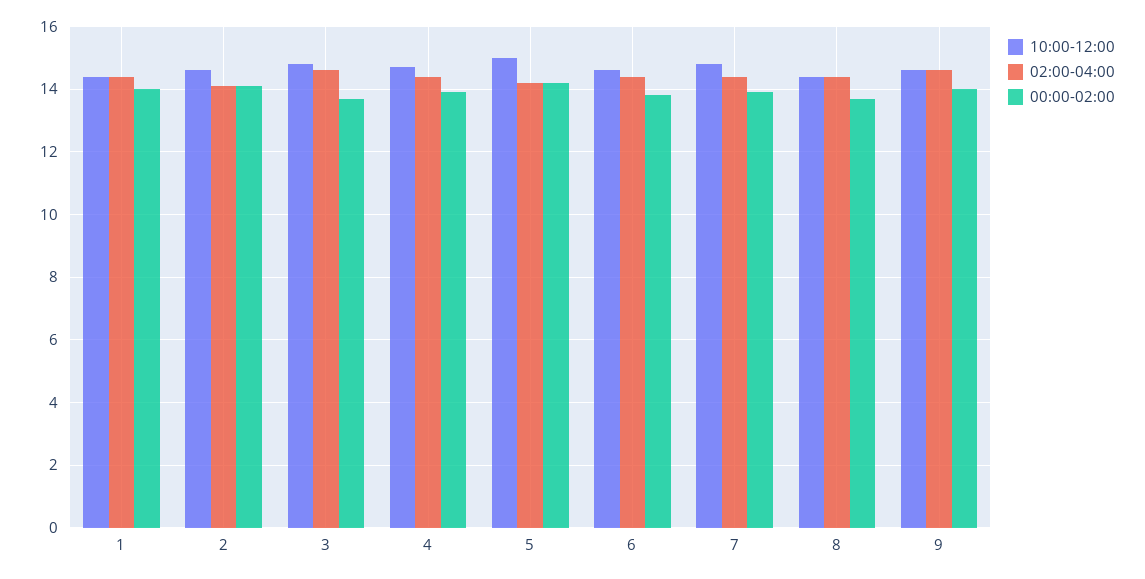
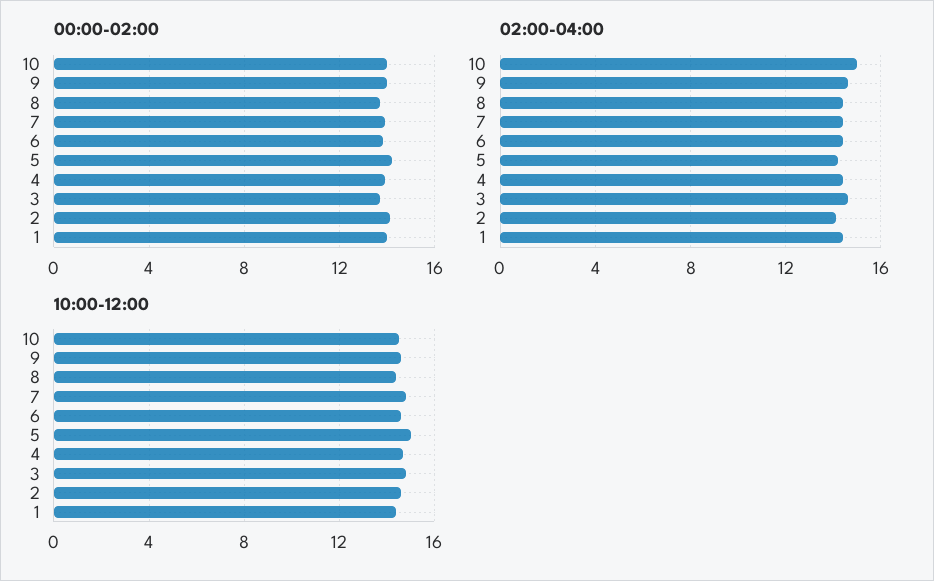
00:00-02:00, 10: none -> 14
02:00-04:00, 10: none -> 15
10:00-12:00, 10: none -> 14.5

